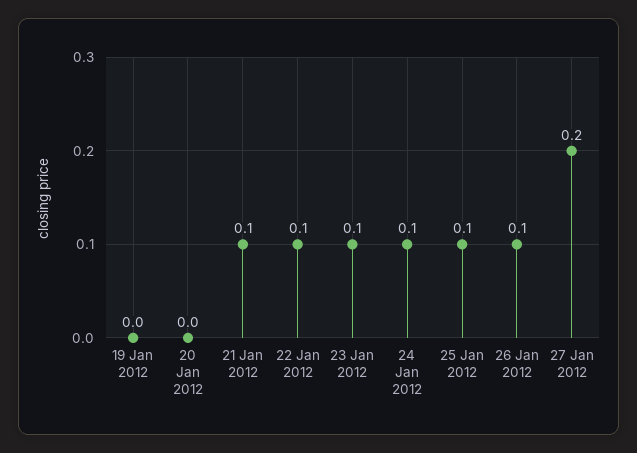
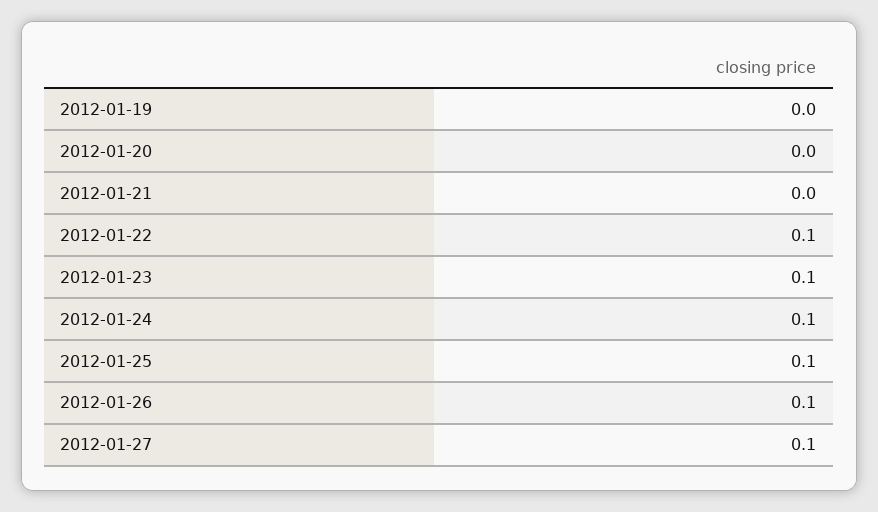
21 Jan 2012: 0.1 -> 0
27 Jan 2012: 0.2 -> 0.1

